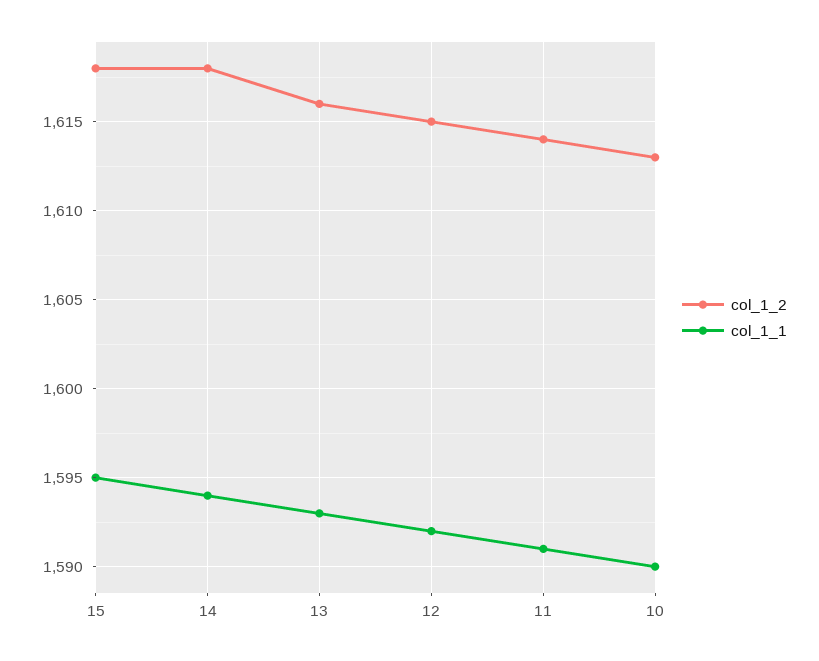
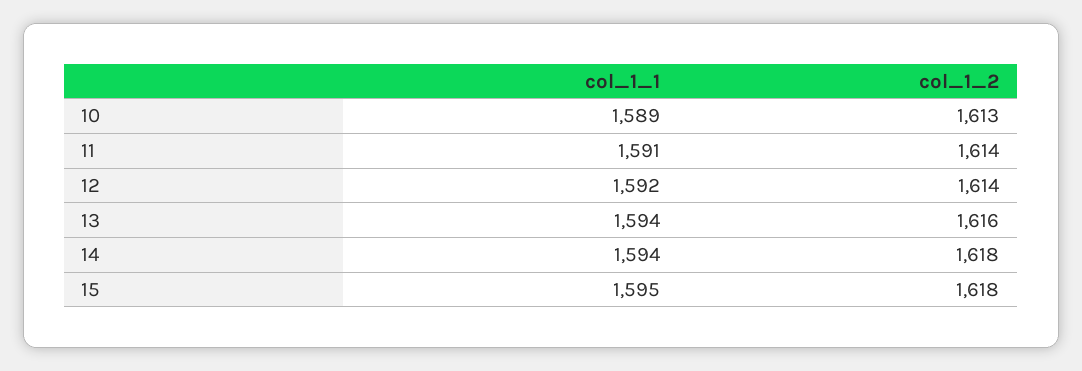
col_1_1, 13: 1593 -> 1594
col_1_2, 12: 1615 -> 1614
col_1_1, 10: 1590 -> 1589

